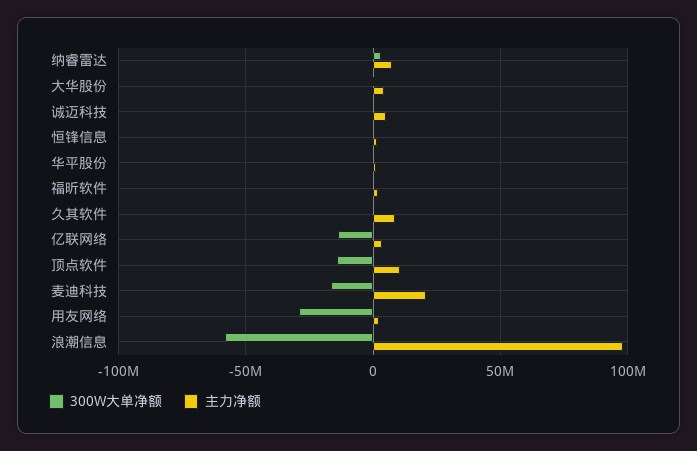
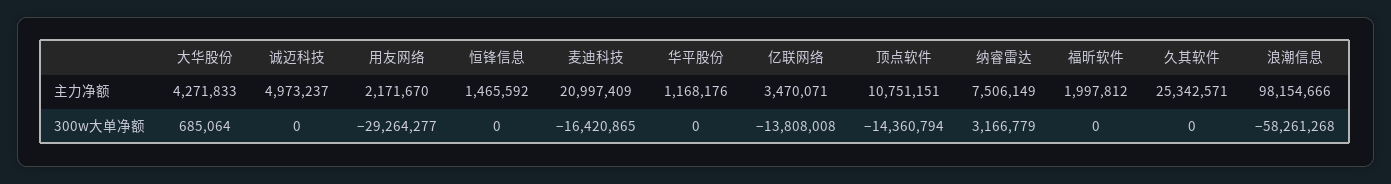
主力净额, 久其软件: 10000000 -> 25342571

